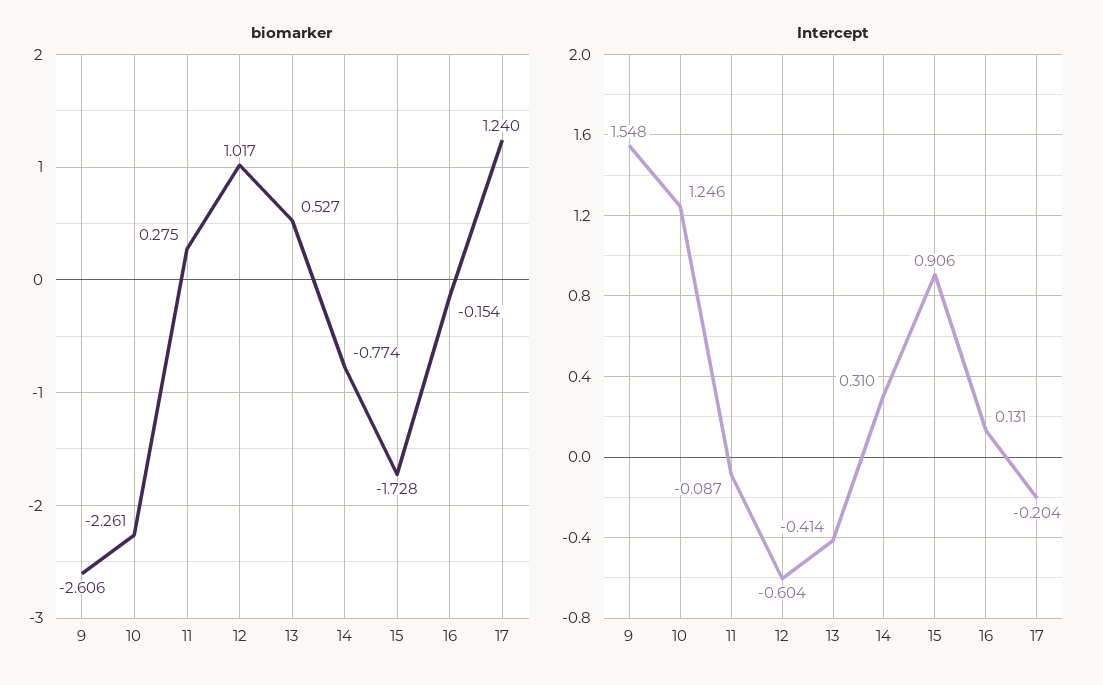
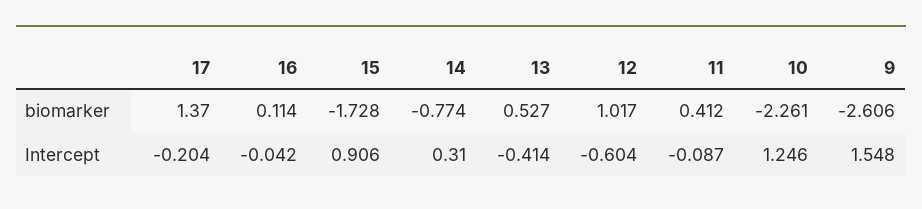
biomarker, 11: 0.275 -> 0.412
biomarker, 16: -0.154 -> 0.114
biomarker, 17: 1.24 -> 1.37
Intercept, 16: 0.131 -> -0.042

